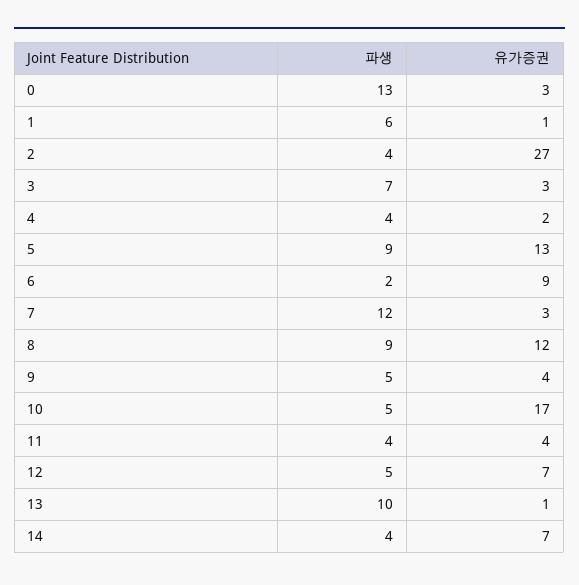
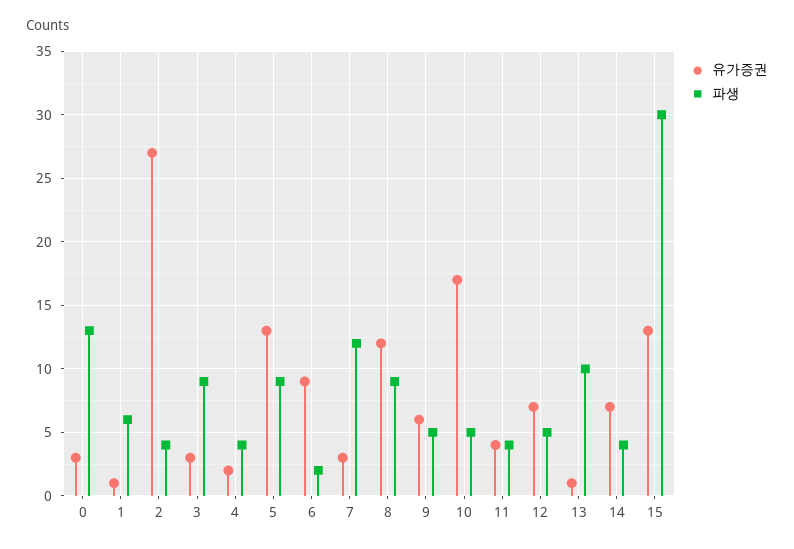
파생, 3: 7 -> 9
유가증권, 9: 4 -> 6
유가증권, 15: none -> 13
파생, 15: none -> 30

